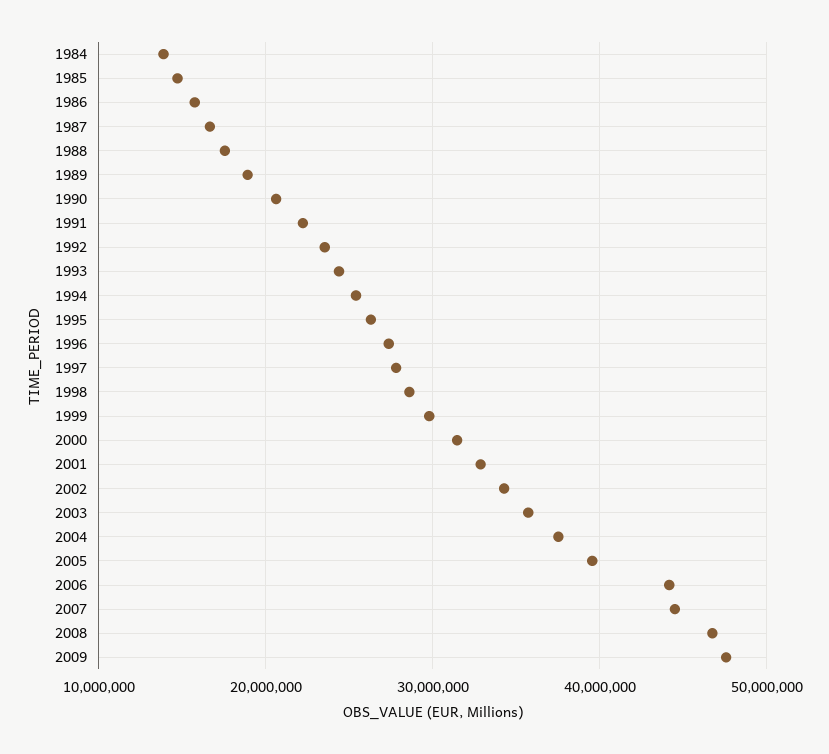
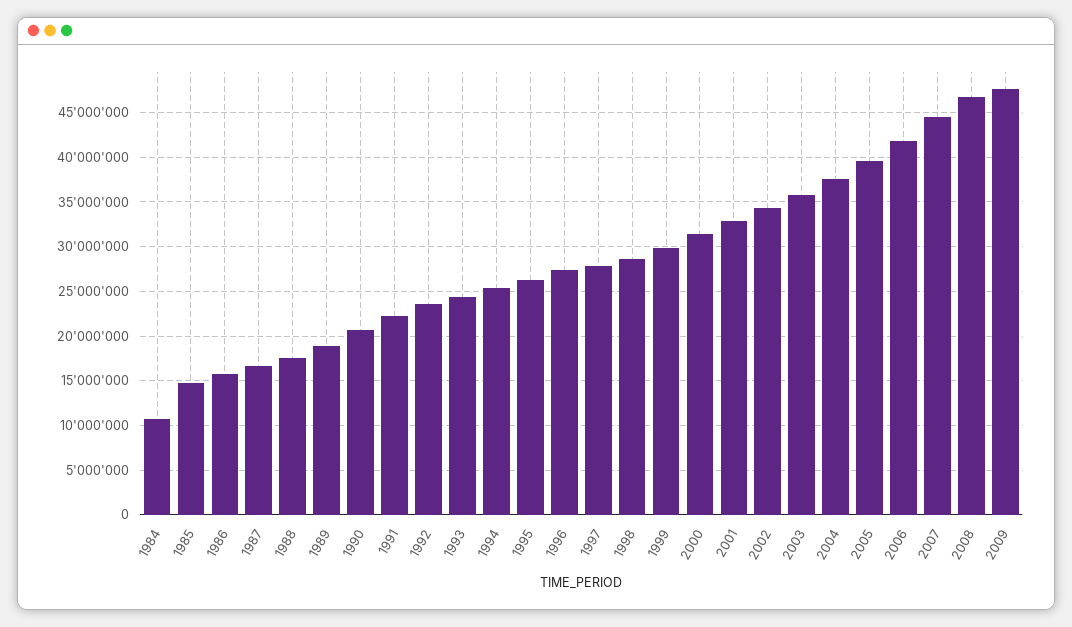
1984: 14000000 -> 11000000
2006: 44000000 -> 42000000

